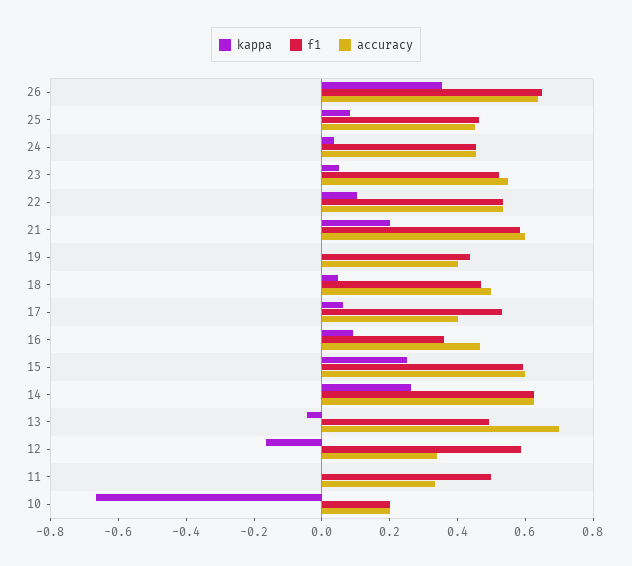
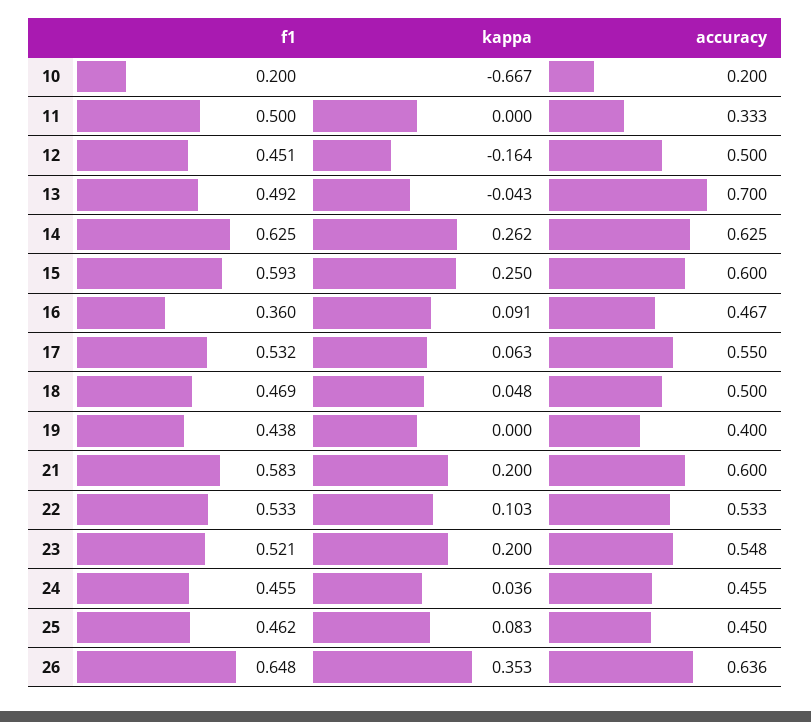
kappa, 23: 0.05 -> 0.2
accuracy, 17: 0.4 -> 0.55
f1, 12: 0.6 -> 0.451
accuracy, 12: 0.35 -> 0.5

